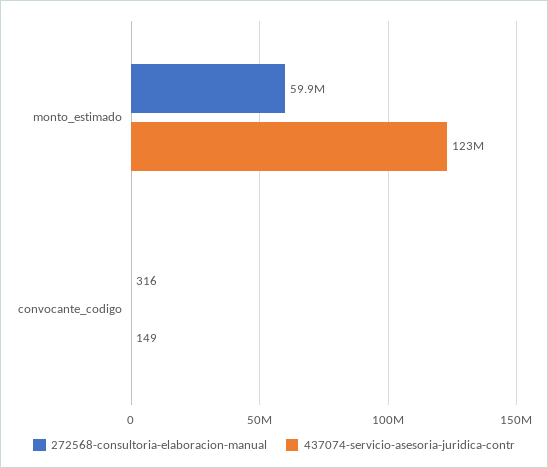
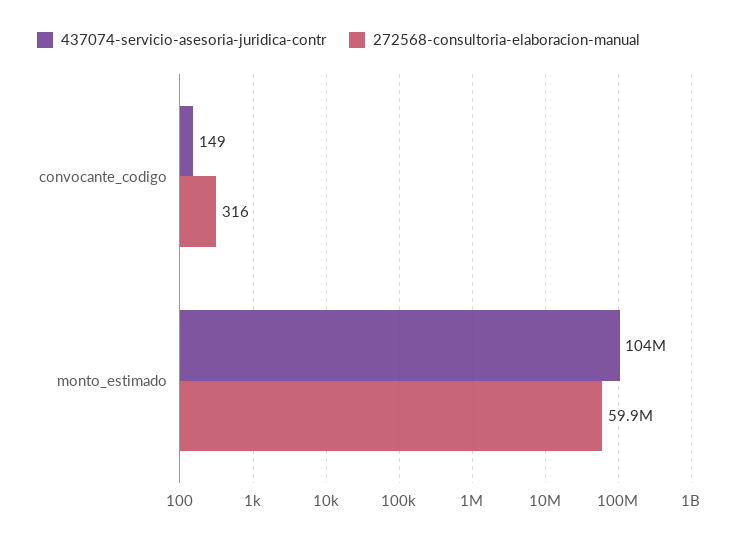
437074-servicio-asesoria-juridica-contr, monto_estimado: 123000000 -> 104000000

